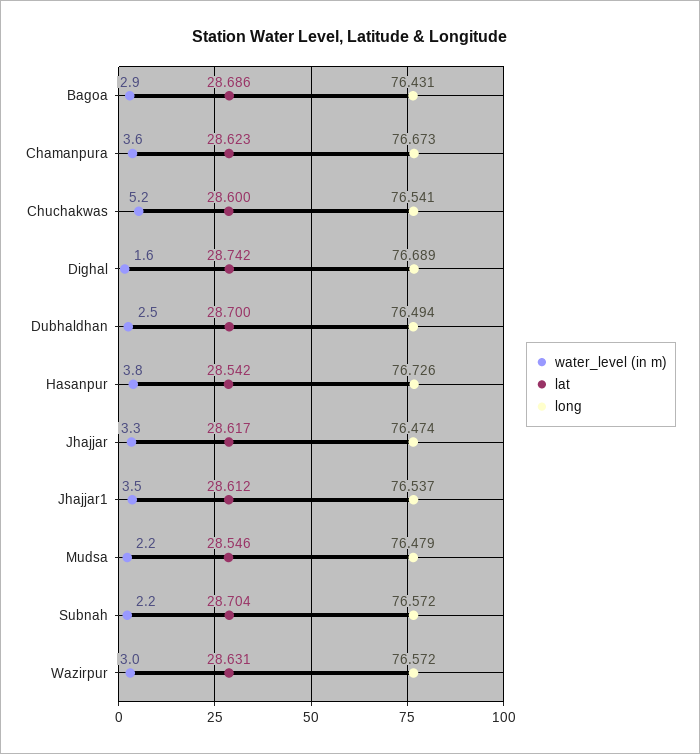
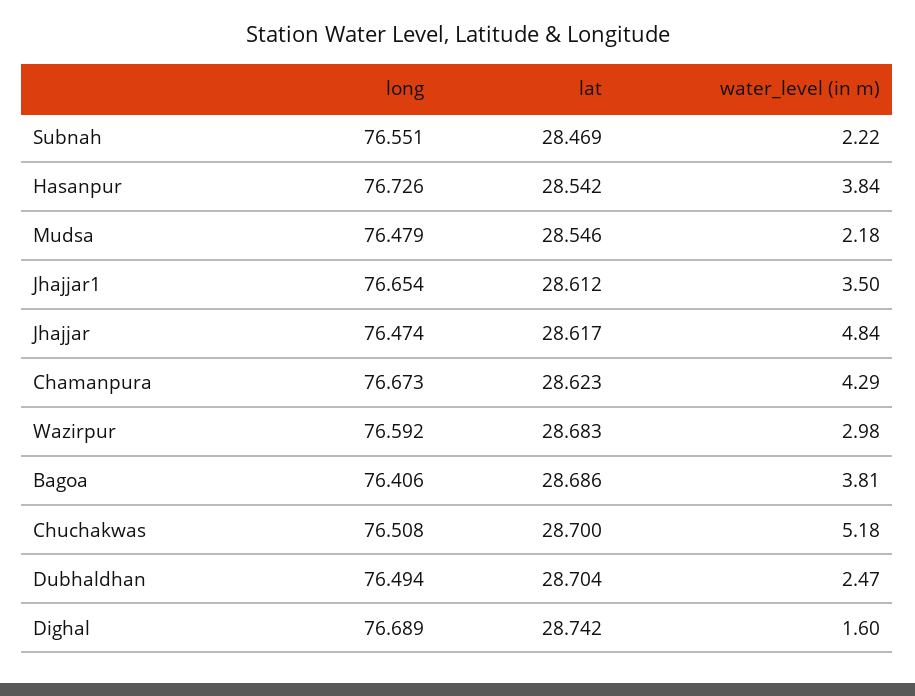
water_level (in m), Bagoa: 2.9 -> 3.81
long, Bagoa: 76.431 -> 76.406
water_level (in m), Chamanpura: 3.6 -> 4.29
lat, Chuchakwas: 28.6 -> 28.7
long, Chuchakwas: 76.541 -> 76.508
lat, Dubhaldhan: 28.7 -> 28.704
water_level (in m), Jhajjar: 3.3 -> 4.84
long, Jhajjar1: 76.537 -> 76.654
lat, Subnah: 28.704 -> 28.469
long, Subnah: 76.572 -> 76.551
lat, Wazirpur: 28.631 -> 28.683
long, Wazirpur: 76.572 -> 76.592

